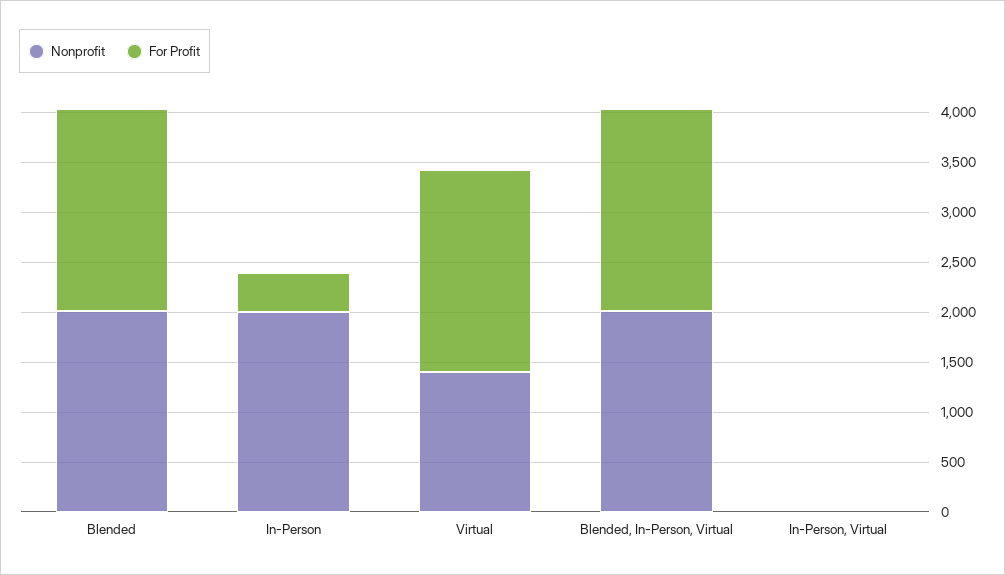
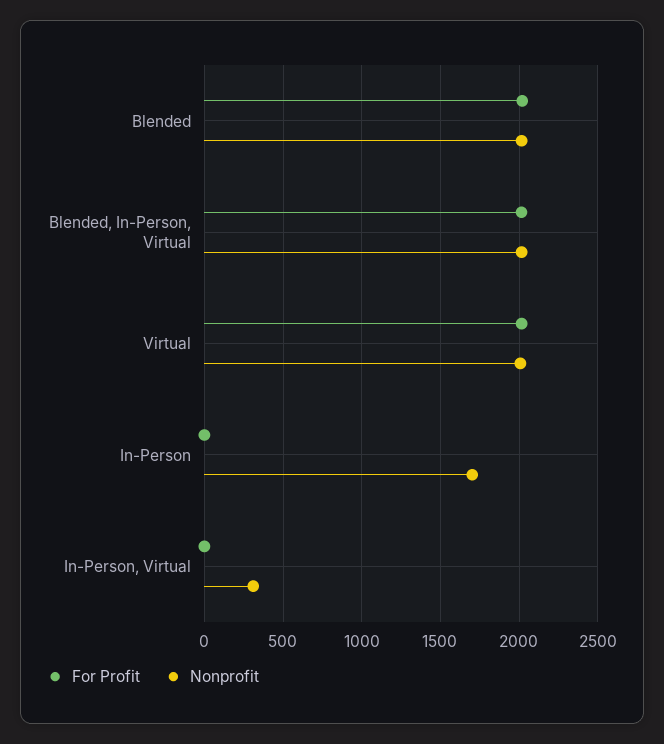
Nonprofit, In-Person: 2000 -> 1700
For Profit, In-Person: 400 -> 0
Nonprofit, Virtual: 1400 -> 2000
Nonprofit, In-Person, Virtual: 0 -> 300

